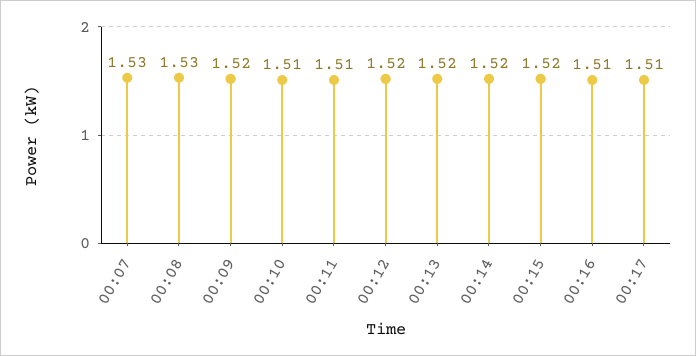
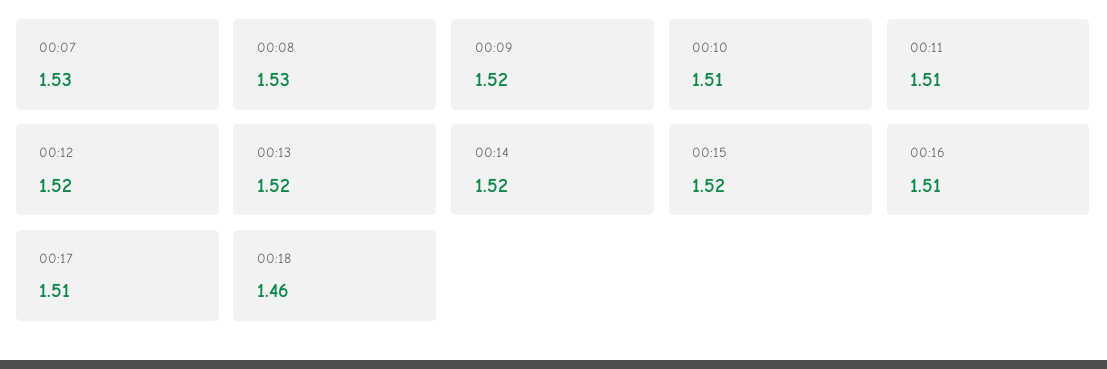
00:18: none -> 1.46

